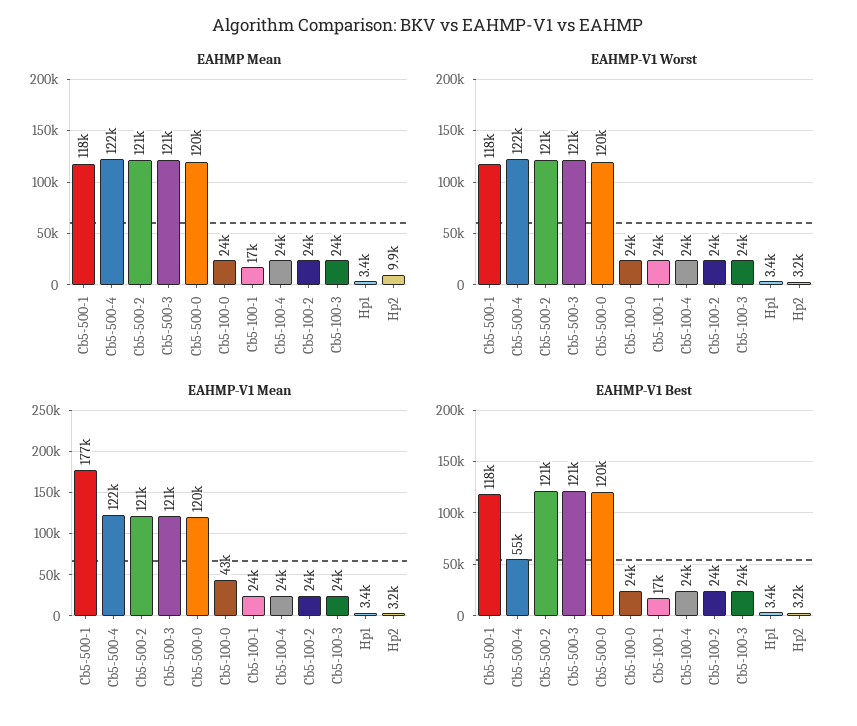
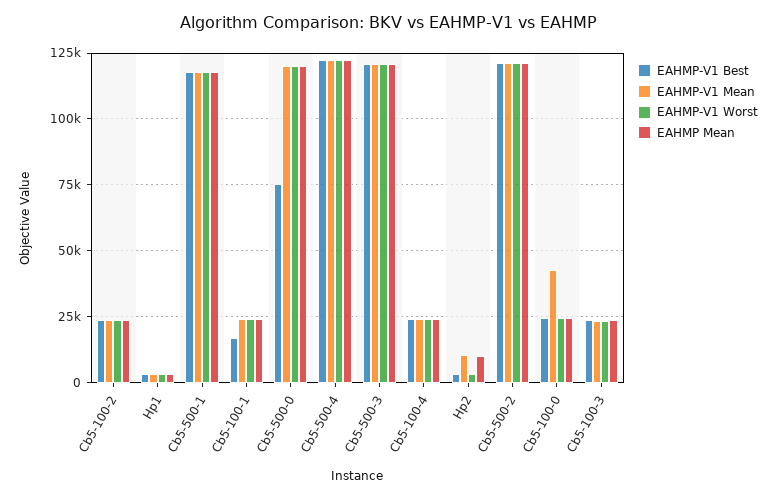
EAHMP Mean, Cb5-100-1: 17000 -> 25000
EAHMP-V1 Mean, Cb5-500-1: 177000 -> 117500
EAHMP-V1 Mean, Hp2: 3200 -> 10000
EAHMP-V1 Best, Cb5-500-4: 55000 -> 122500
EAHMP-V1 Best, Cb5-500-0: 120000 -> 75000

